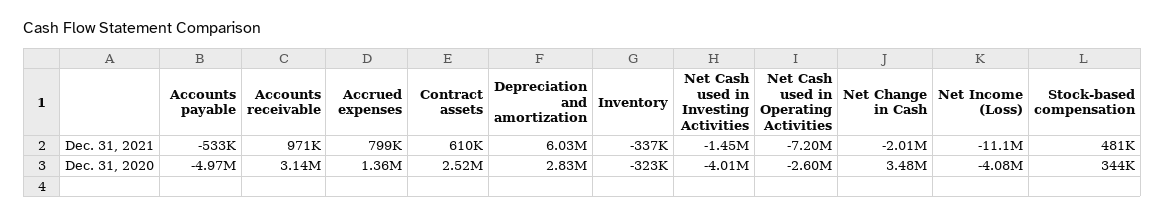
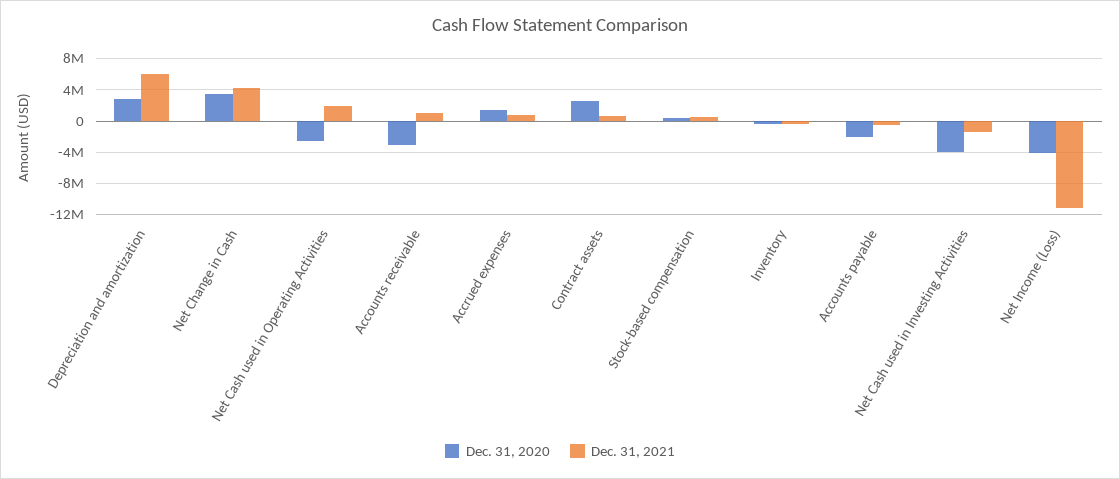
Dec. 31, 2021, Net Cash used in Operating Activities: -7200000 -> 2000000
Dec. 31, 2021, Net Change in Cash: -2010000 -> 4000000
Dec. 31, 2020, Accounts payable: -4970000 -> -2000000
Dec. 31, 2020, Accounts receivable: 3140000 -> -3000000

